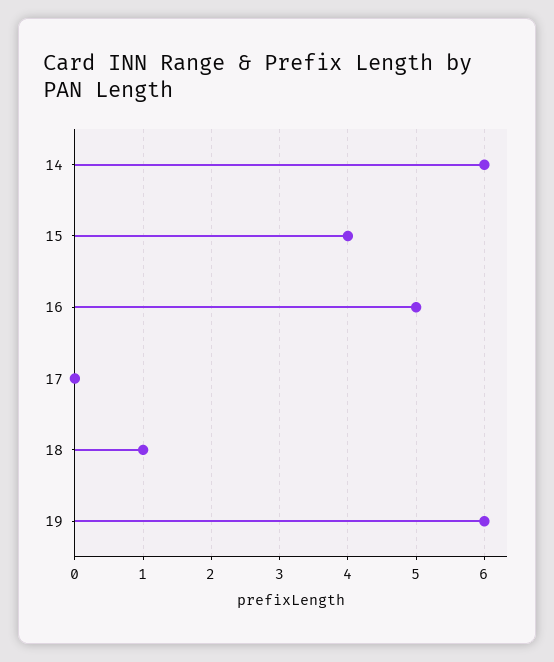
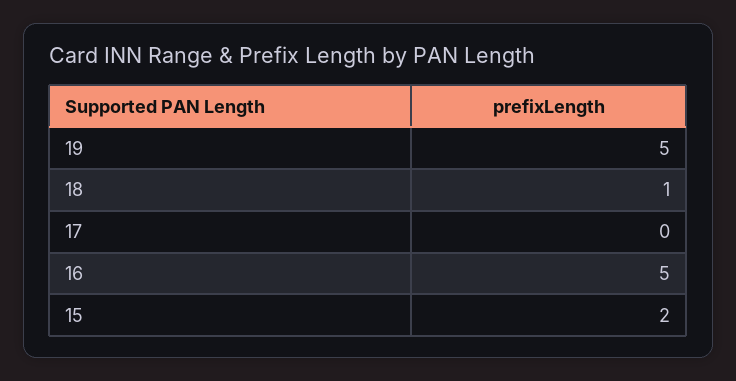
14: 6 -> none
15: 4 -> 2
19: 6 -> 5

